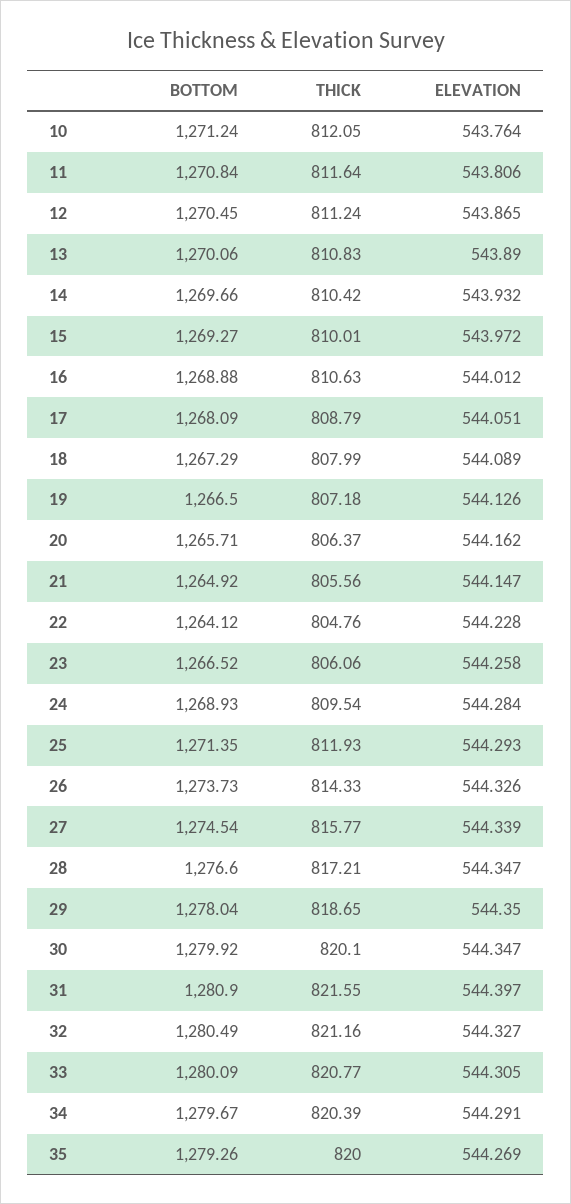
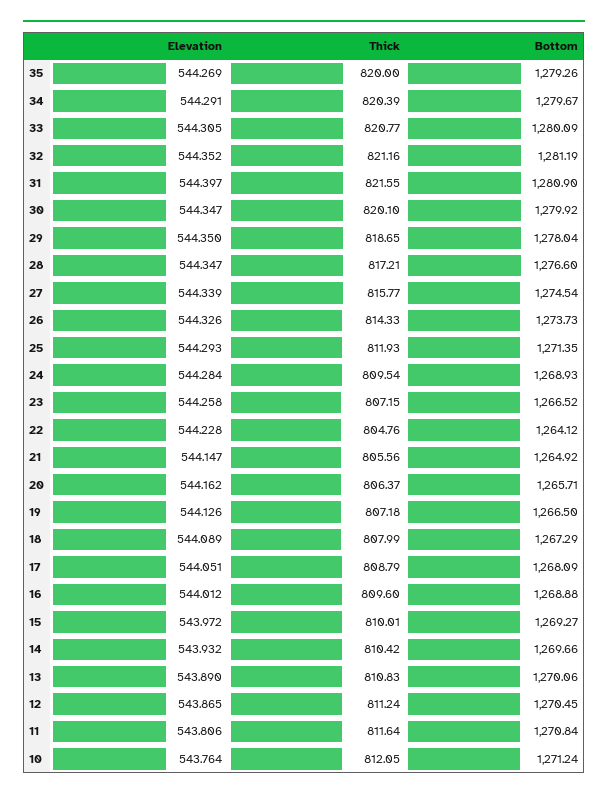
THICK, 16: 810.63 -> 809.6
THICK, 23: 806.06 -> 807.15
BOTTOM, 32: 1280.49 -> 1281.19
ELEVATION, 32: 544.327 -> 544.352

